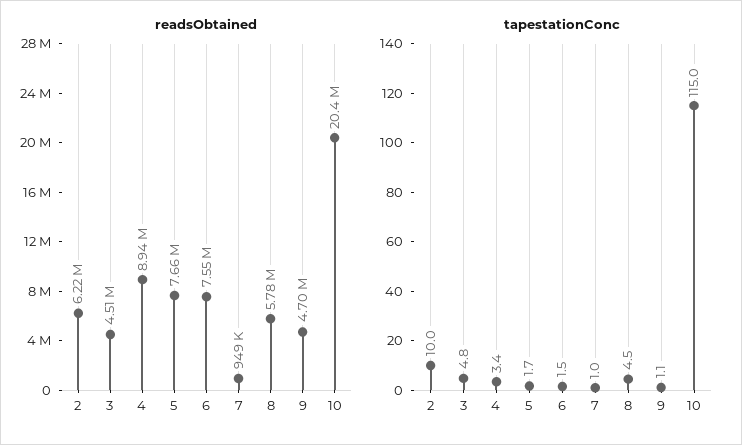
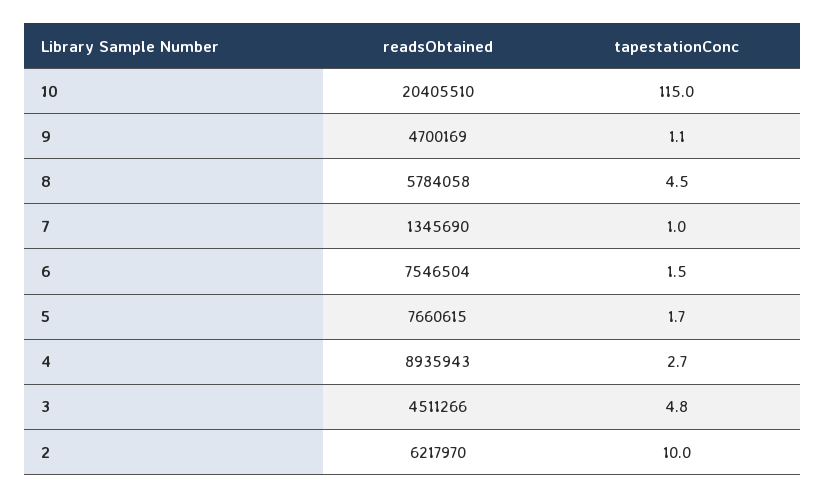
readsObtained, 7: 949000 -> 1345690
tapestationConc, 4: 3.4 -> 2.7

